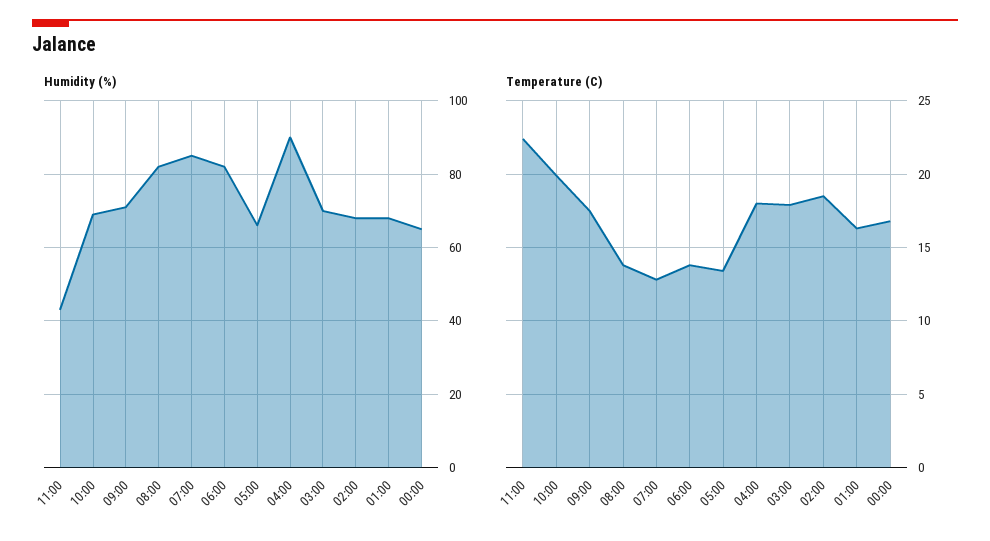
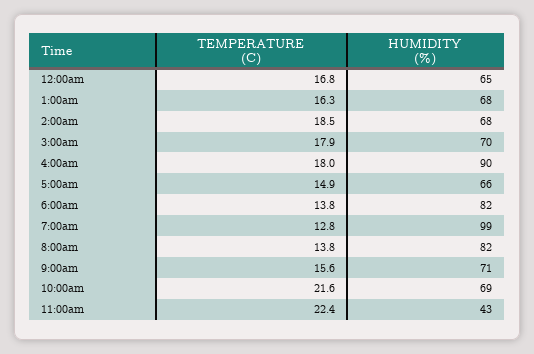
Humidity (%), 07:00: 85 -> 99
Temperature (C), 10:00: 20 -> 21.6
Temperature (C), 09:00: 17.5 -> 15.6
Temperature (C), 05:00: 13.5 -> 14.9

